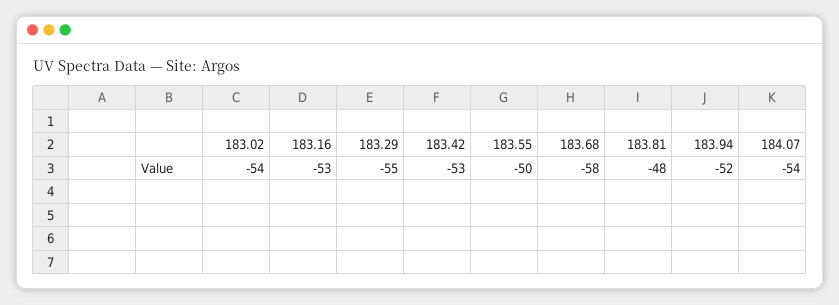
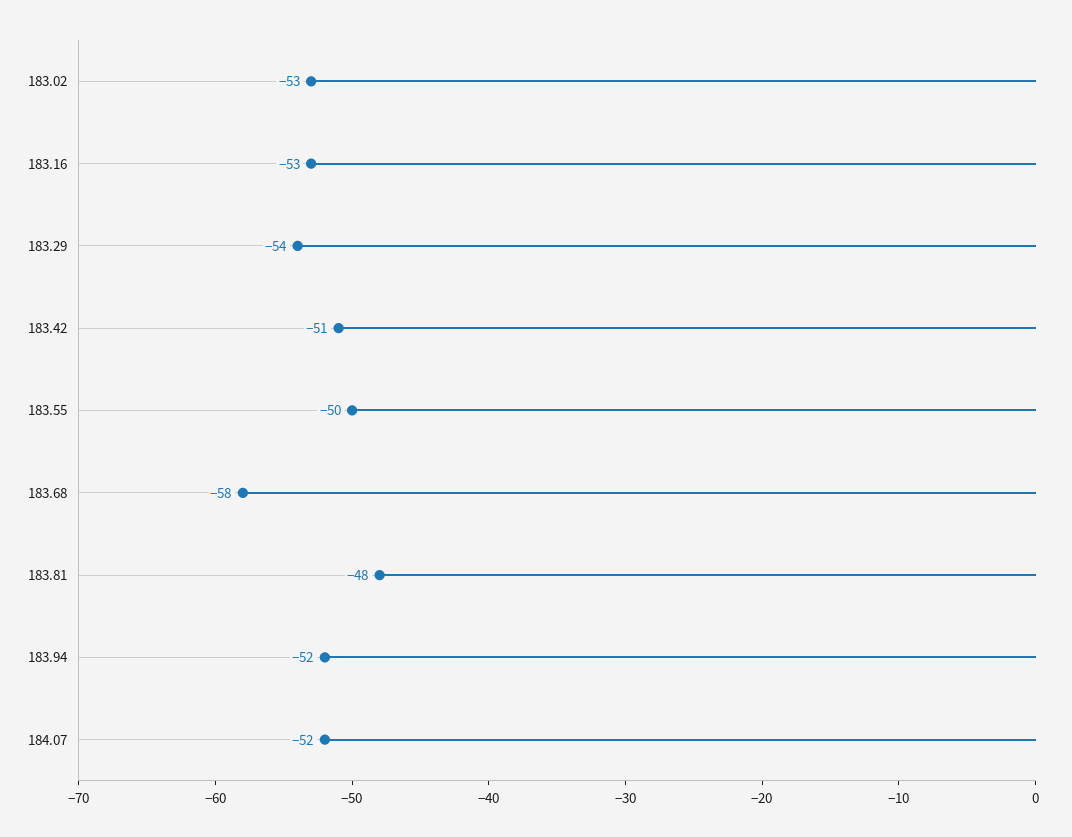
183.02: -54 -> -53
183.29: -55 -> -54
183.42: -53 -> -51
184.07: -54 -> -52

